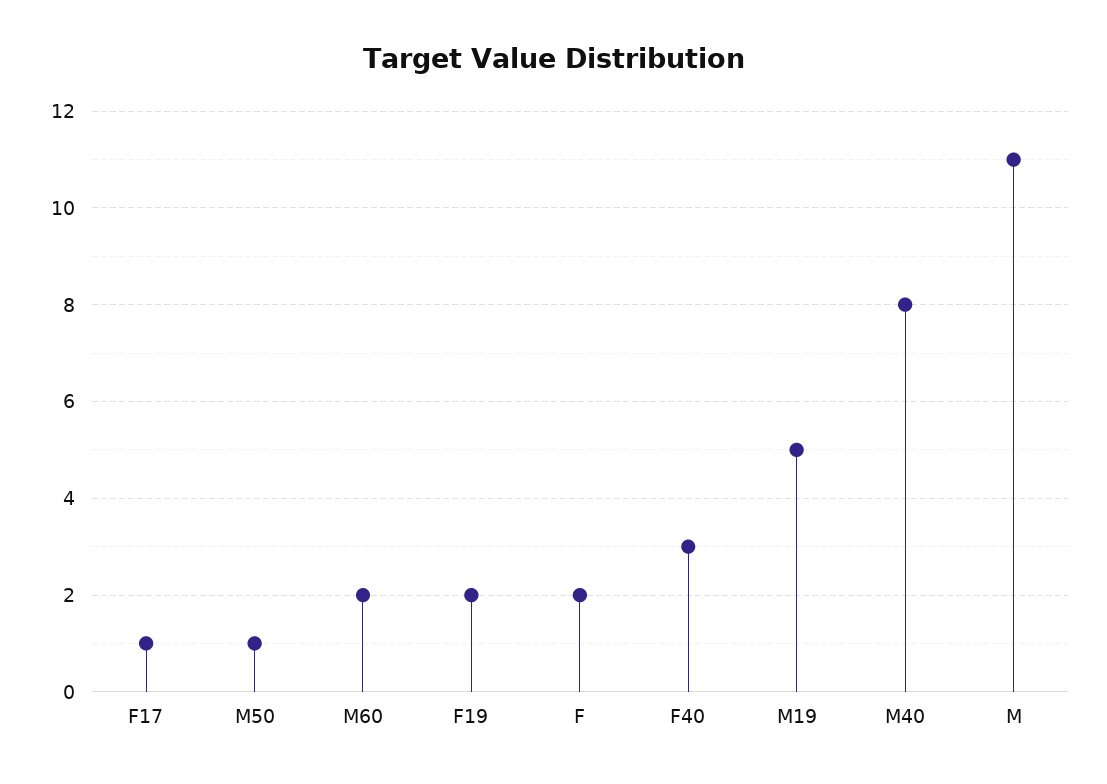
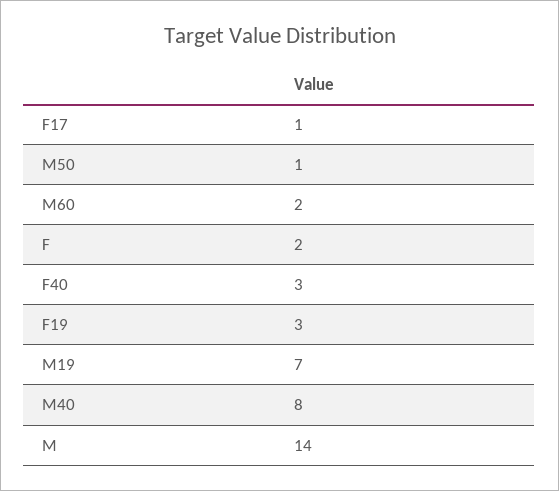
F19: 2 -> 3
M19: 5 -> 7
M: 11 -> 14

